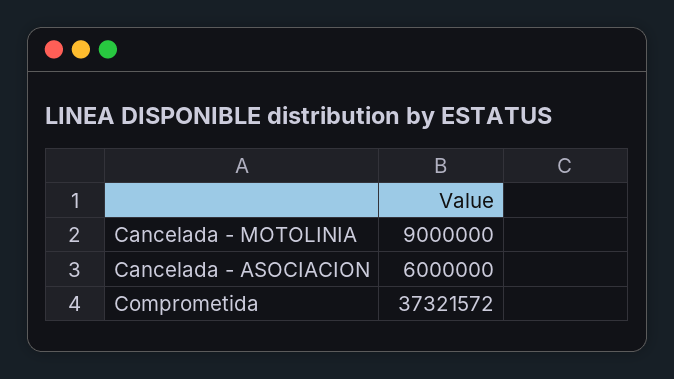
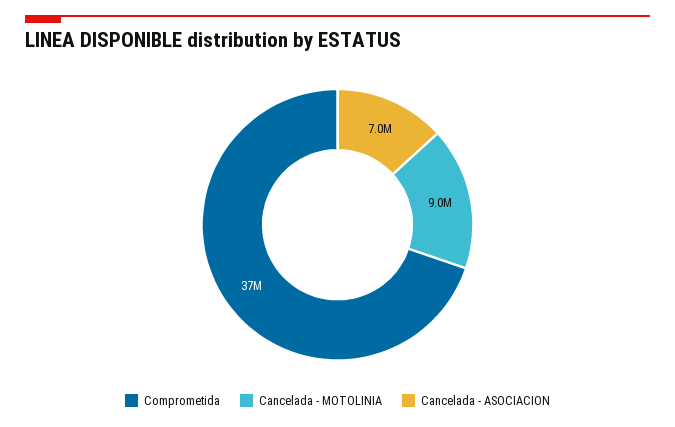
Cancelada - ASOCIACION: 6000000 -> 7000000

